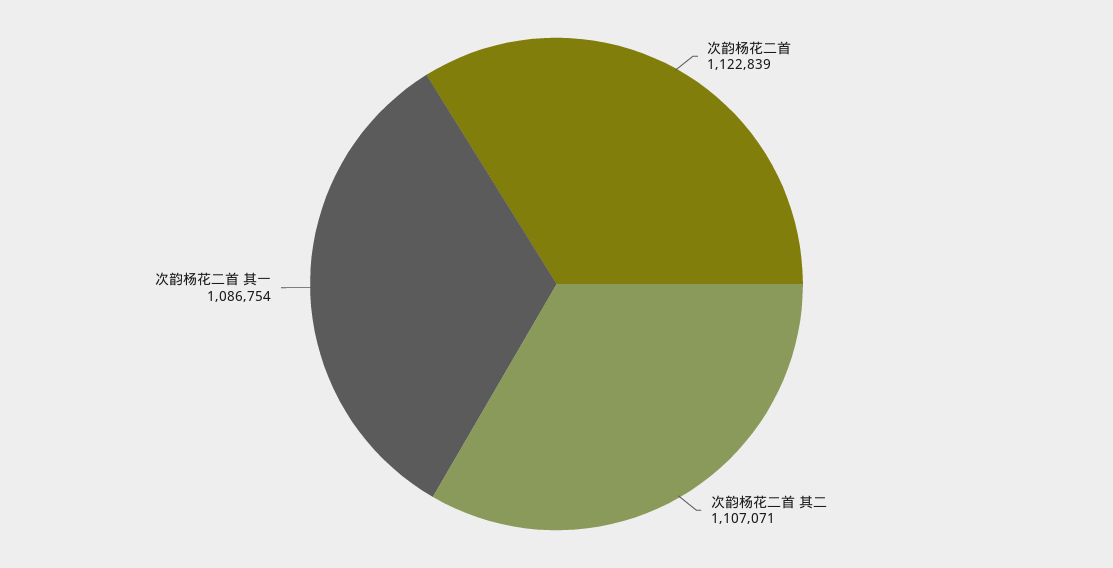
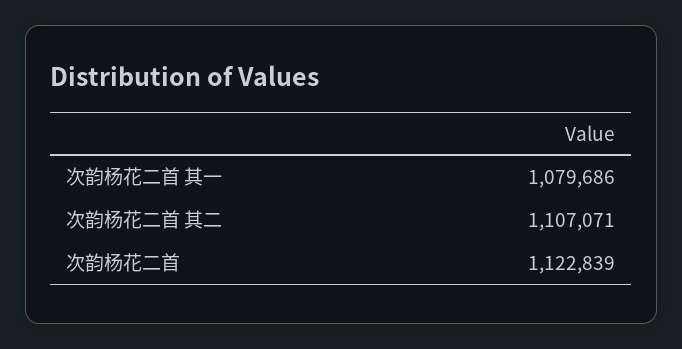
次韵杨花二首 其一: 1086754 -> 1079686

